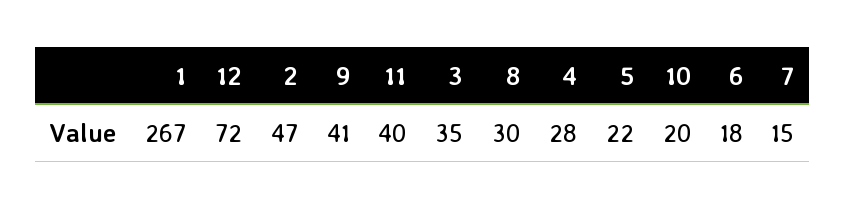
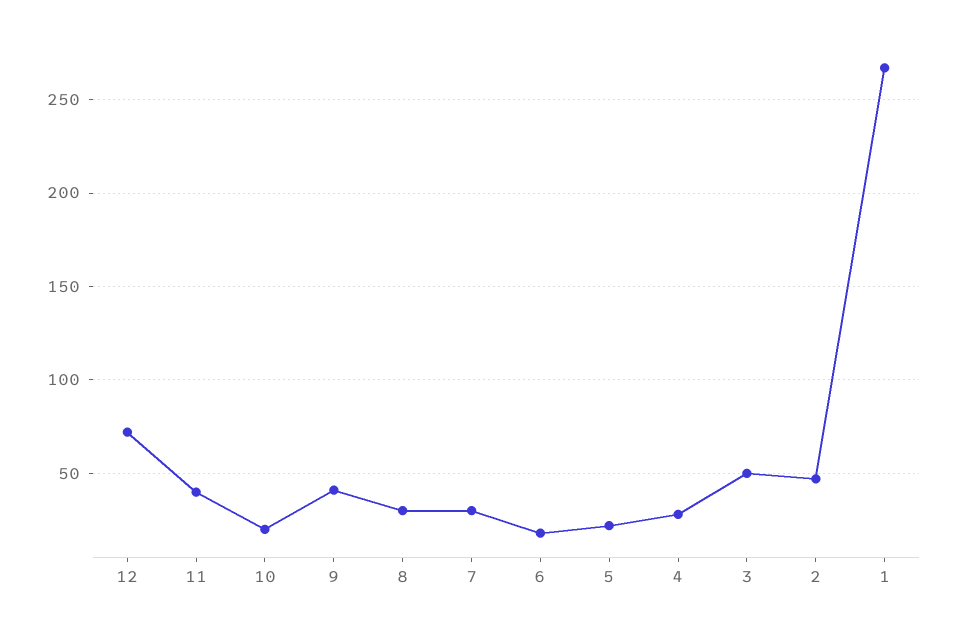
3: 35 -> 50
7: 15 -> 30

